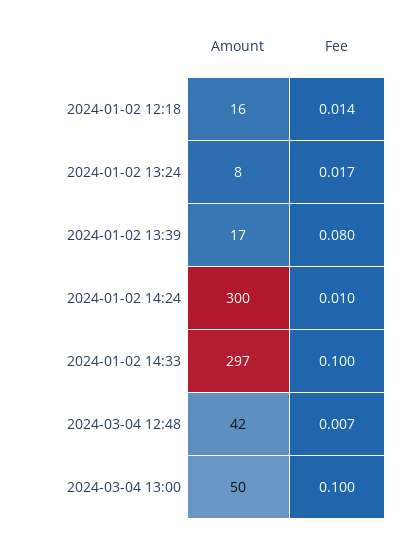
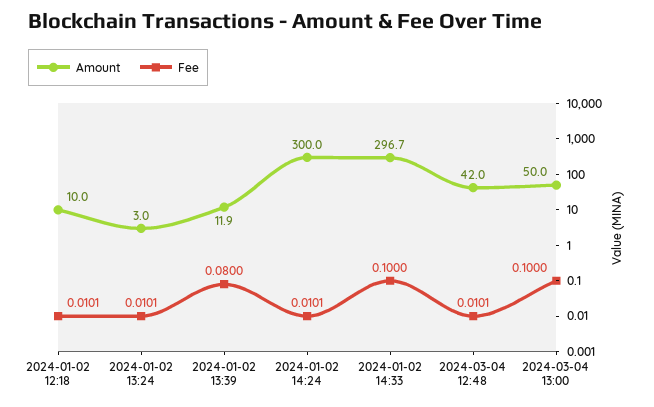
Amount, 2024-01-02 12:18: 16 -> 10
Fee, 2024-01-02 12:18: 0.014 -> 0.0101
Amount, 2024-01-02 13:24: 8 -> 3
Fee, 2024-01-02 13:24: 0.017 -> 0.0101
Amount, 2024-01-02 13:39: 17 -> 11.9
Fee, 2024-03-04 12:48: 0.007 -> 0.0101

